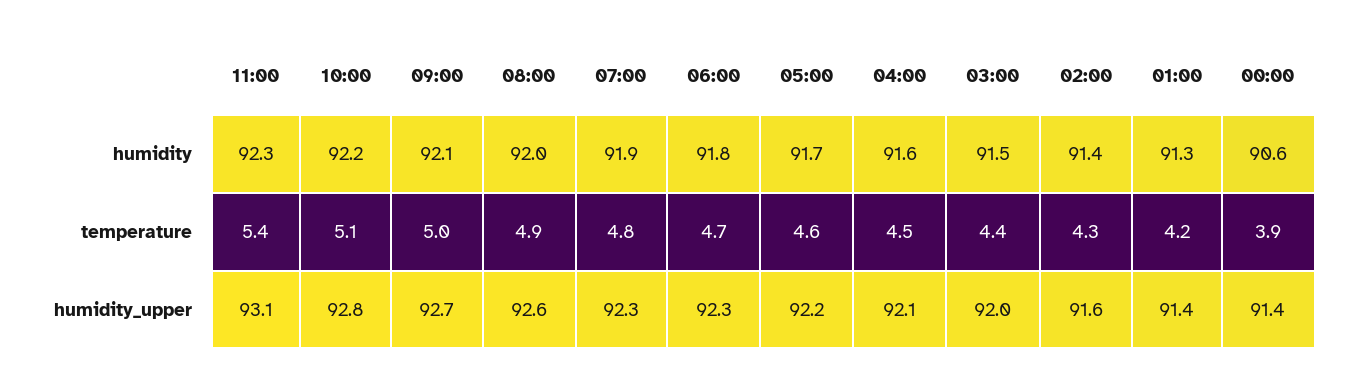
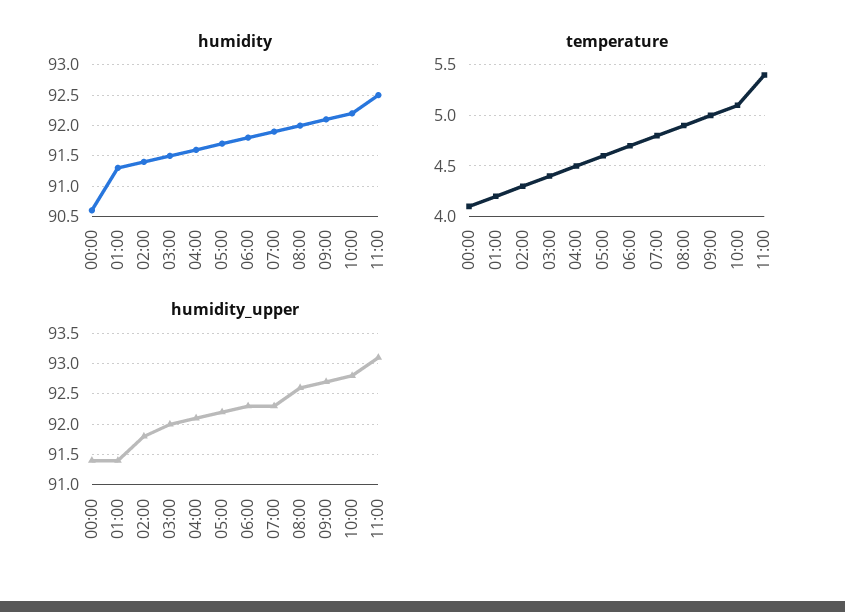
humidity, 11:00: 92.3 -> 92.5
temperature, 00:00: 3.9 -> 4.1
humidity_upper, 02:00: 91.6 -> 91.8

